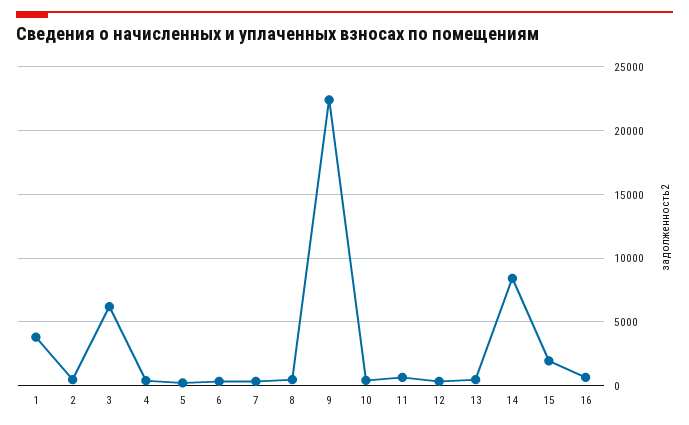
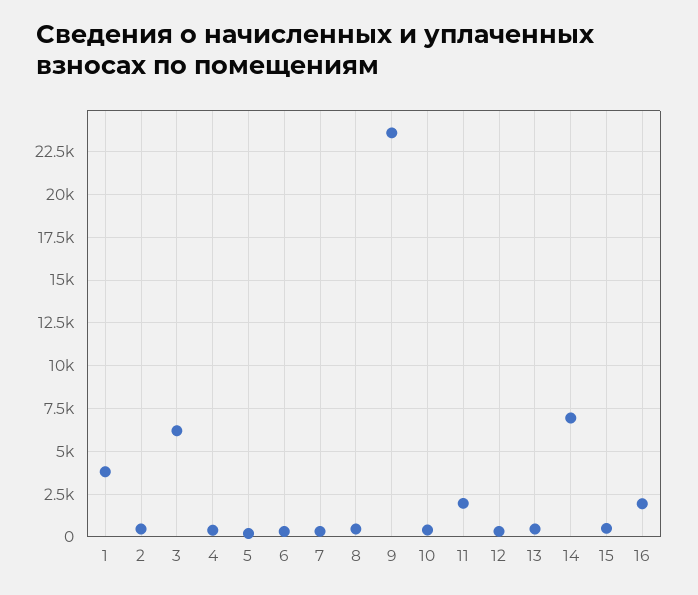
9: 22500 -> 23500
11: 500 -> 2000
14: 8500 -> 7000
15: 2000 -> 500
16: 500 -> 2000

